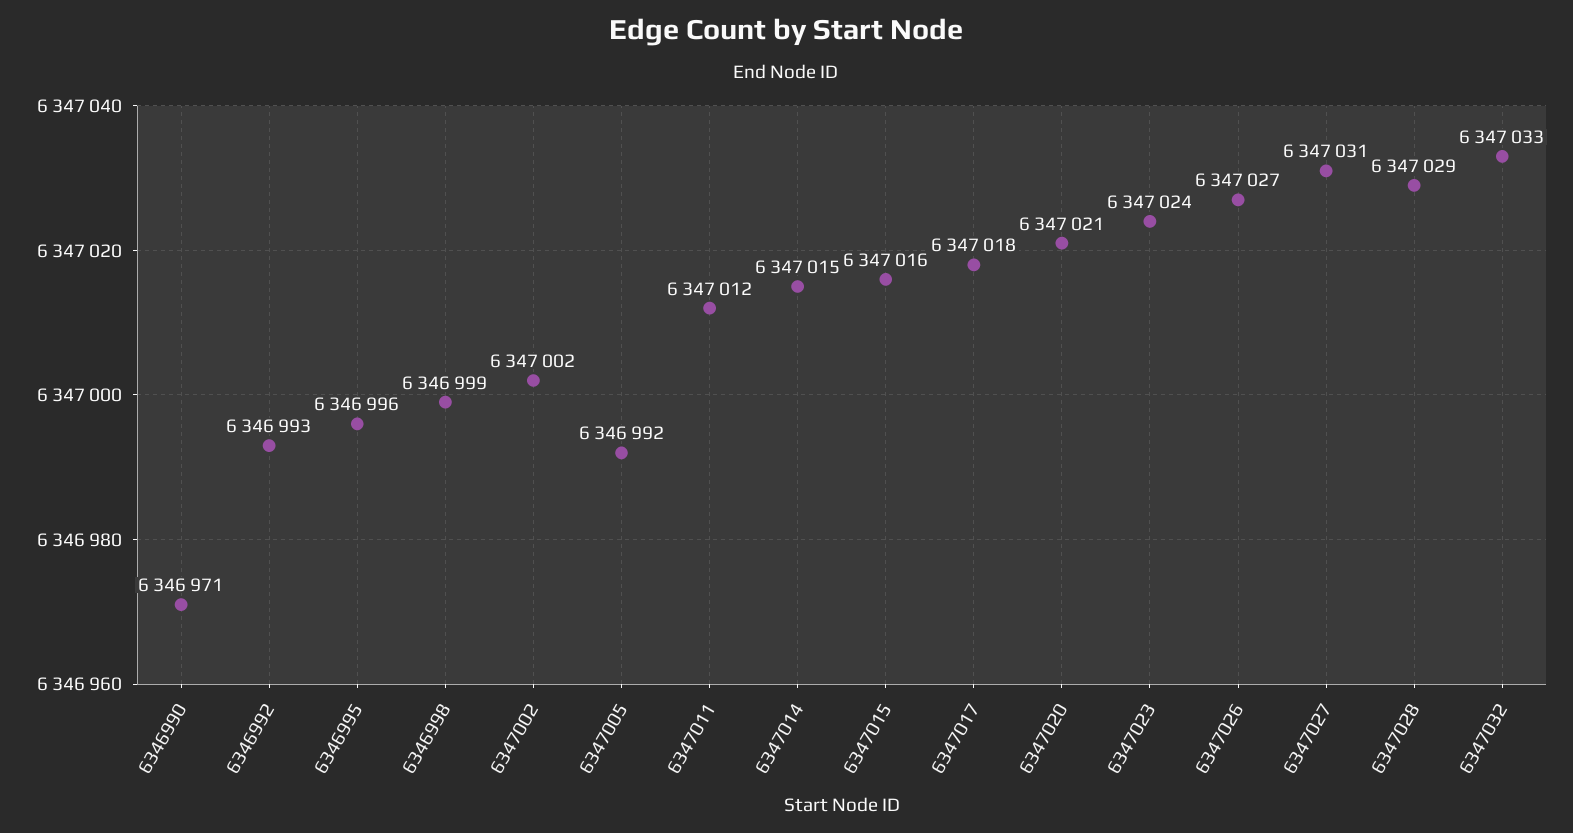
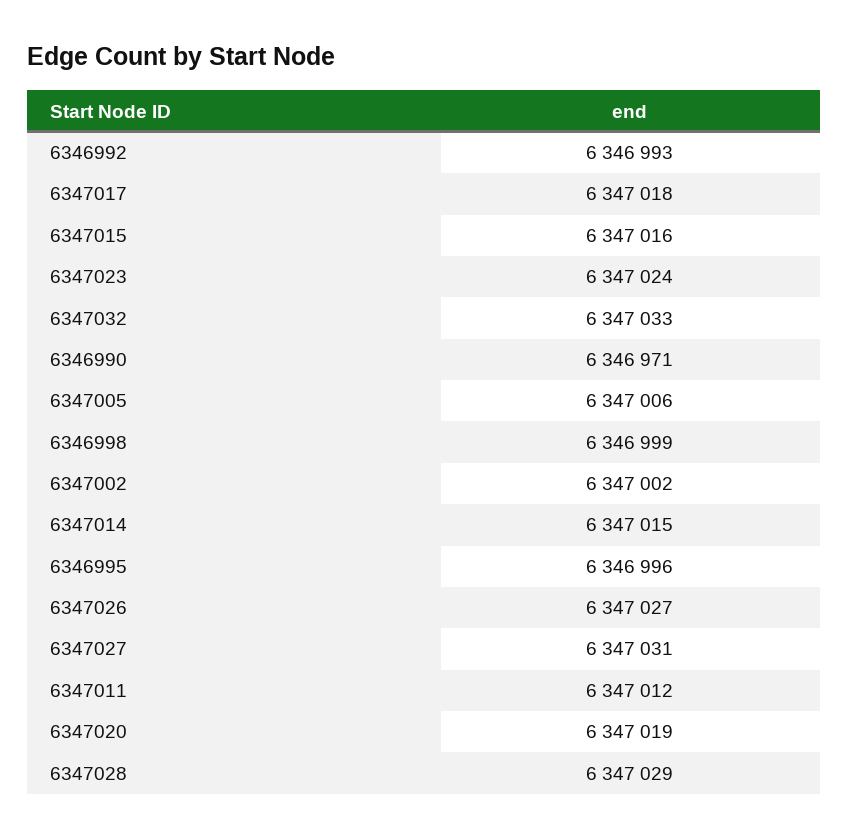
6347005: 6346992 -> 6347006
6347020: 6347021 -> 6347019

